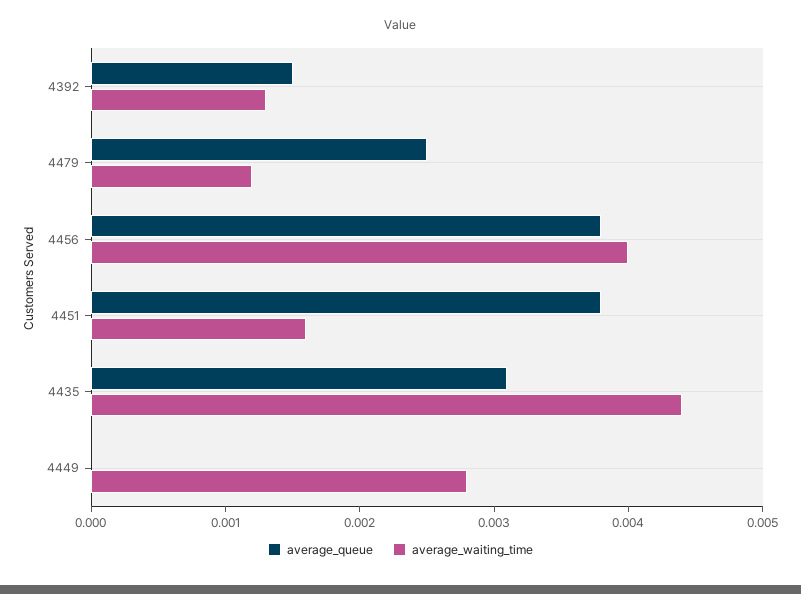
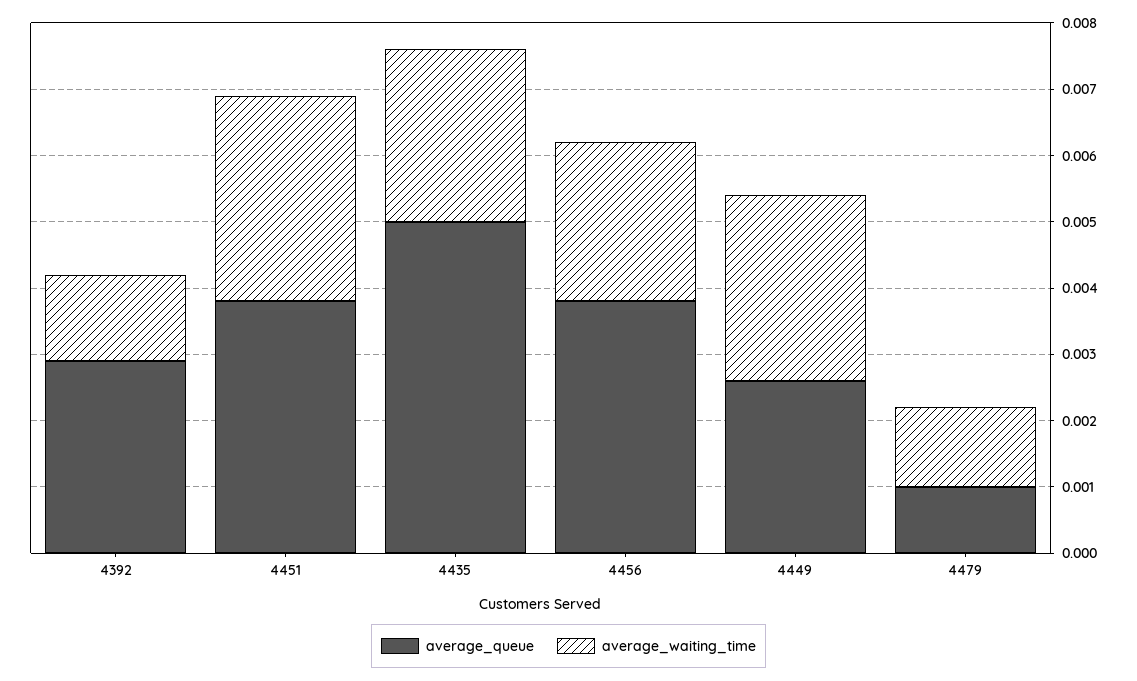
average_queue, 4392: 0.0015 -> 0.003
average_queue, 4479: 0.0025 -> 0.001
average_waiting_time, 4456: 0.004 -> 0.0025
average_waiting_time, 4451: 0.0016 -> 0.003
average_queue, 4435: 0.0031 -> 0.005
average_waiting_time, 4435: 0.0044 -> 0.0025
average_queue, 4449: 0 -> 0.0025

